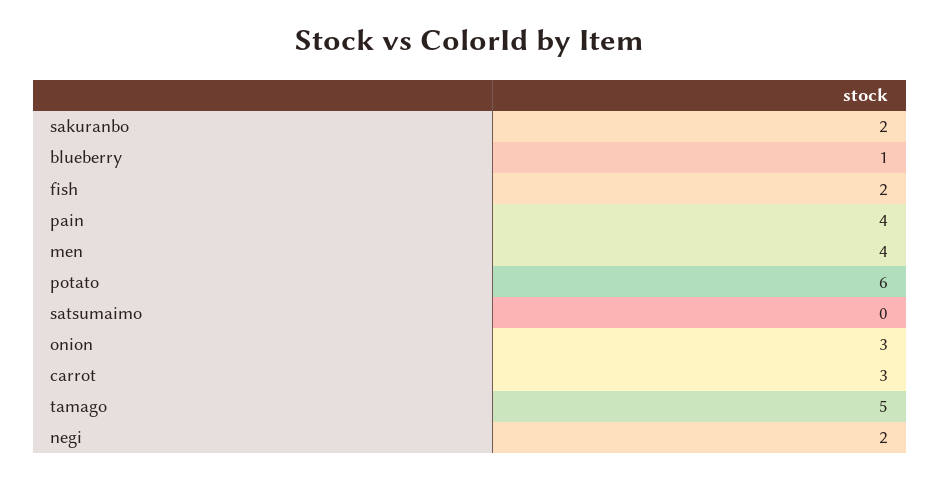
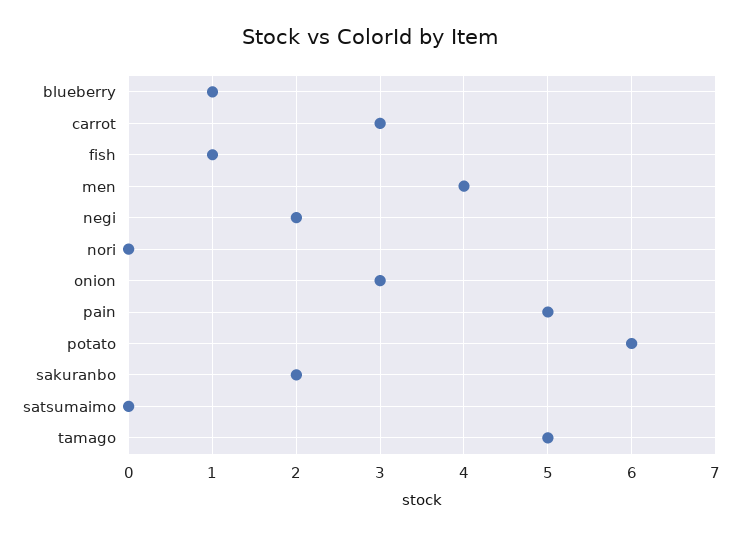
fish: 2 -> 1
pain: 4 -> 5
nori: none -> 0

